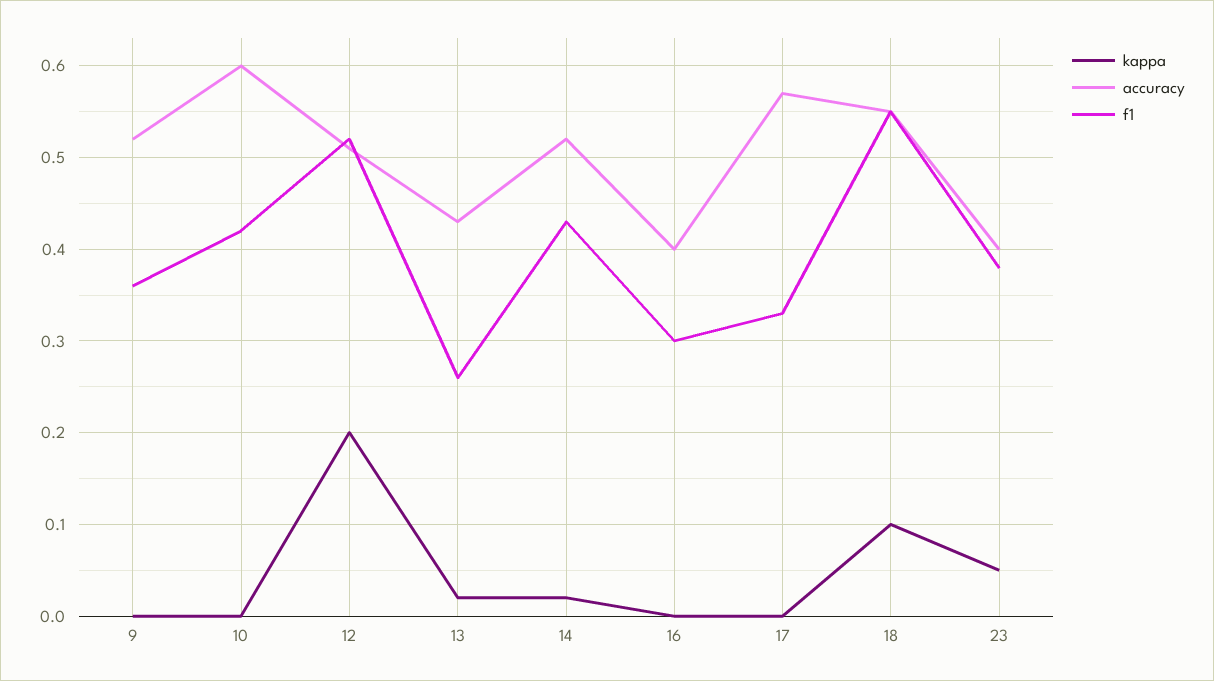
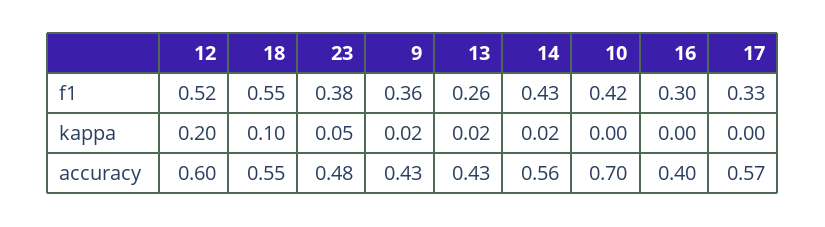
kappa, 9: 0 -> 0.02
accuracy, 9: 0.52 -> 0.43
accuracy, 10: 0.6 -> 0.7
accuracy, 12: 0.51 -> 0.6
accuracy, 14: 0.52 -> 0.56
accuracy, 23: 0.4 -> 0.48

